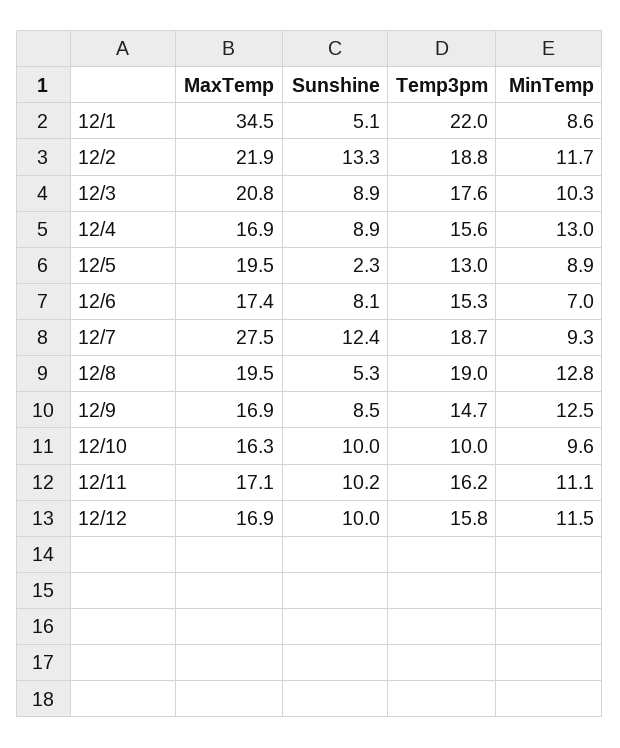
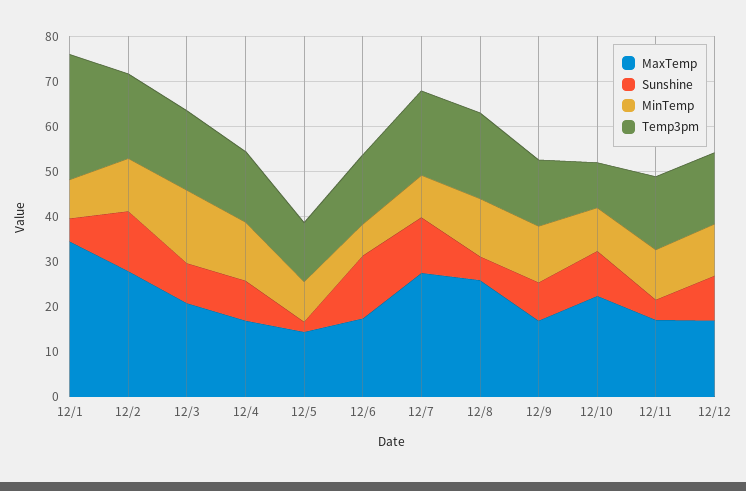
Temp3pm, 12/1: 22 -> 28
MaxTemp, 12/2: 21.9 -> 28
MinTemp, 12/3: 10.3 -> 16
MaxTemp, 12/5: 19.5 -> 14
Sunshine, 12/6: 8.1 -> 14
MaxTemp, 12/8: 19.5 -> 26
MaxTemp, 12/10: 16.3 -> 22
Sunshine, 12/11: 10.2 -> 4

